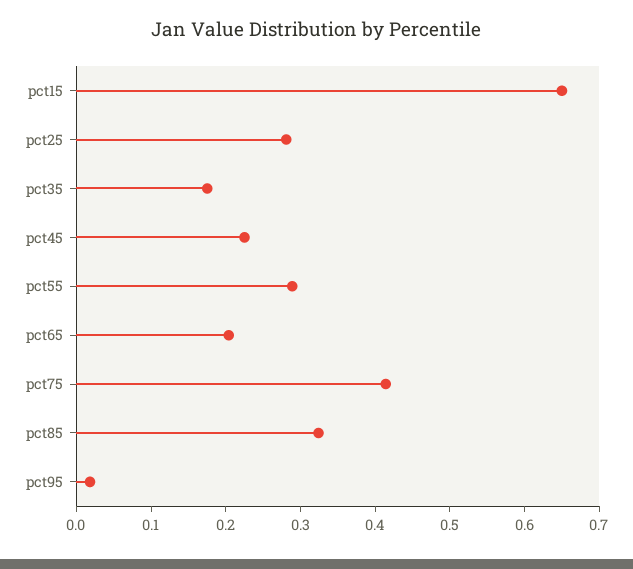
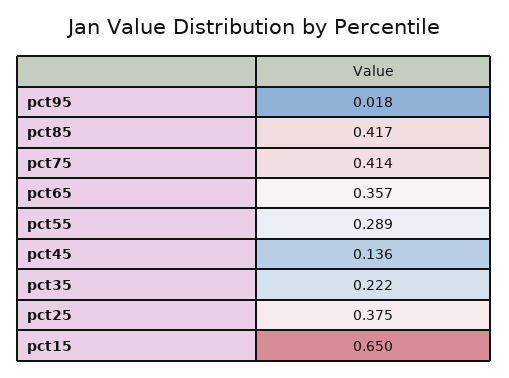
pct25: 0.28 -> 0.375
pct35: 0.18 -> 0.222
pct45: 0.22 -> 0.136
pct65: 0.2 -> 0.357
pct85: 0.32 -> 0.417

